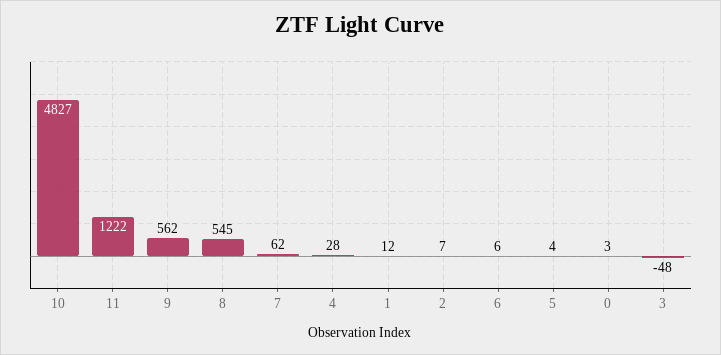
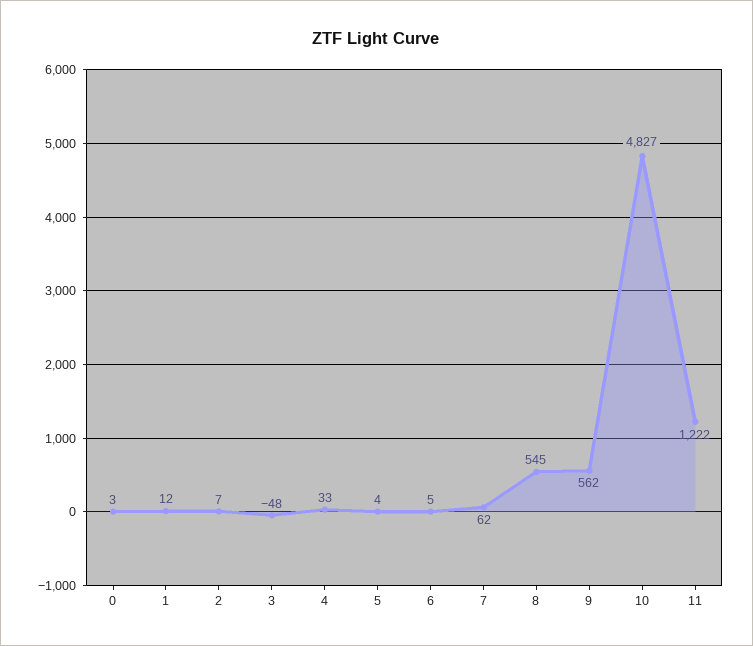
4: 28 -> 33
6: 6 -> 5

